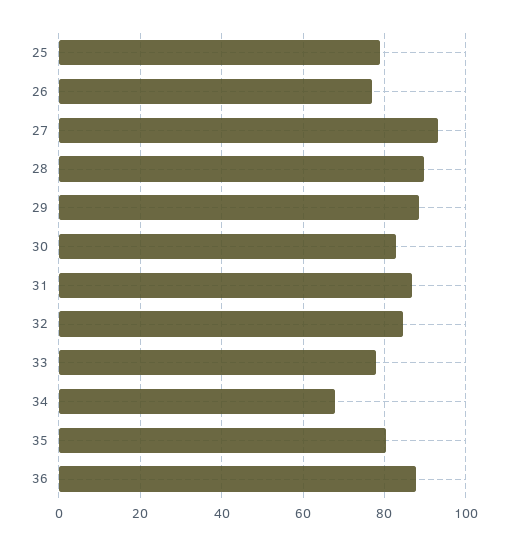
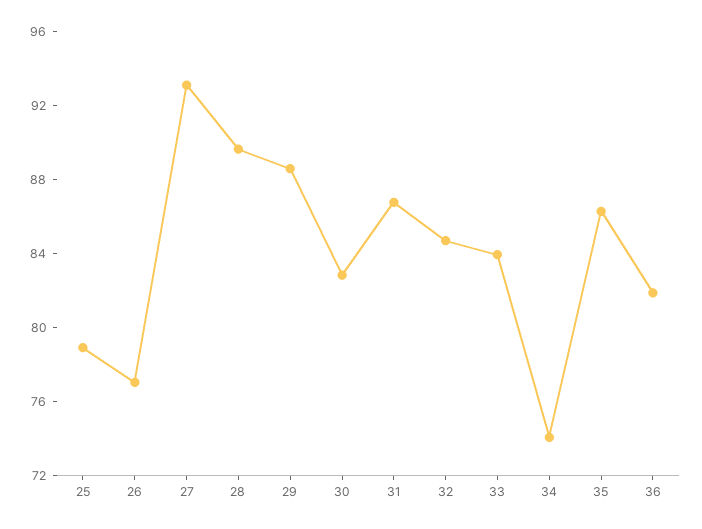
33: 78 -> 84
34: 68 -> 74
35: 80 -> 86
36: 88 -> 82

